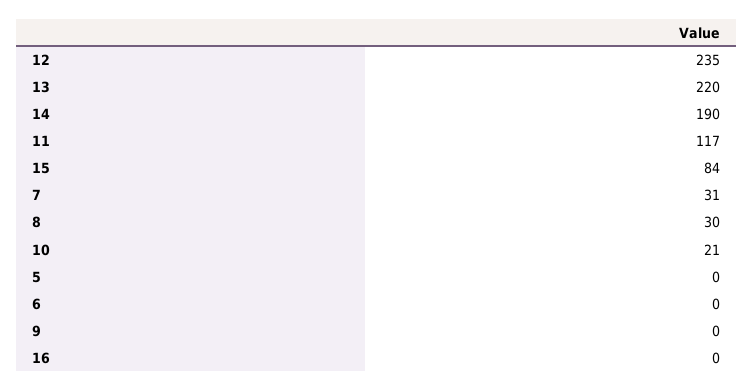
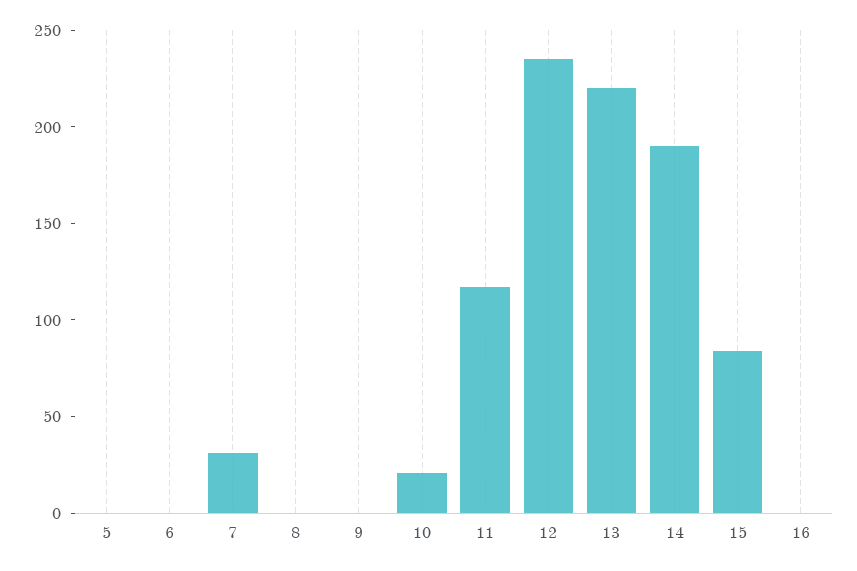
8: 30 -> 0

